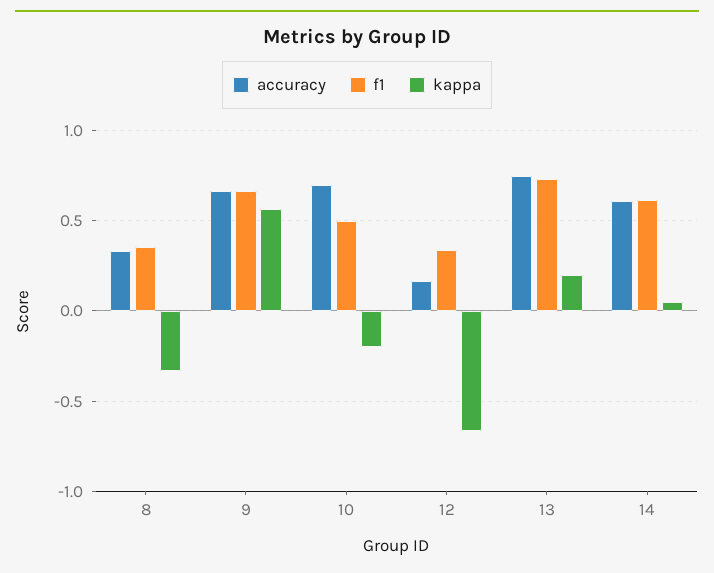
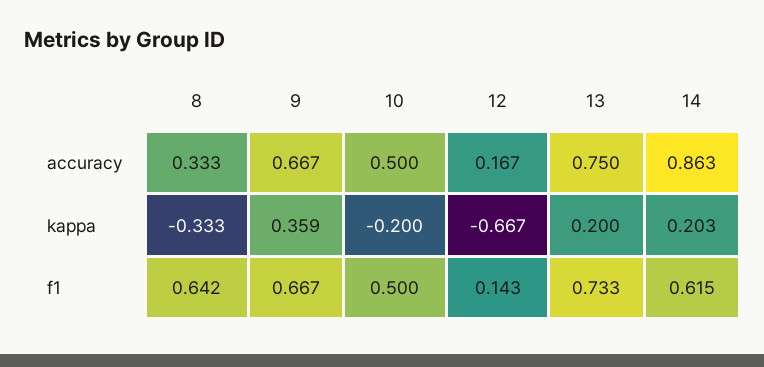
f1, 8: 0.35 -> 0.642
kappa, 9: 0.55 -> 0.359
accuracy, 10: 0.7 -> 0.5
f1, 12: 0.35 -> 0.143
accuracy, 14: 0.6 -> 0.863
kappa, 14: 0.05 -> 0.203

